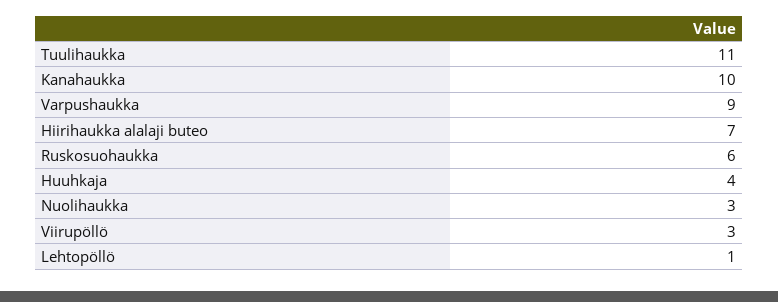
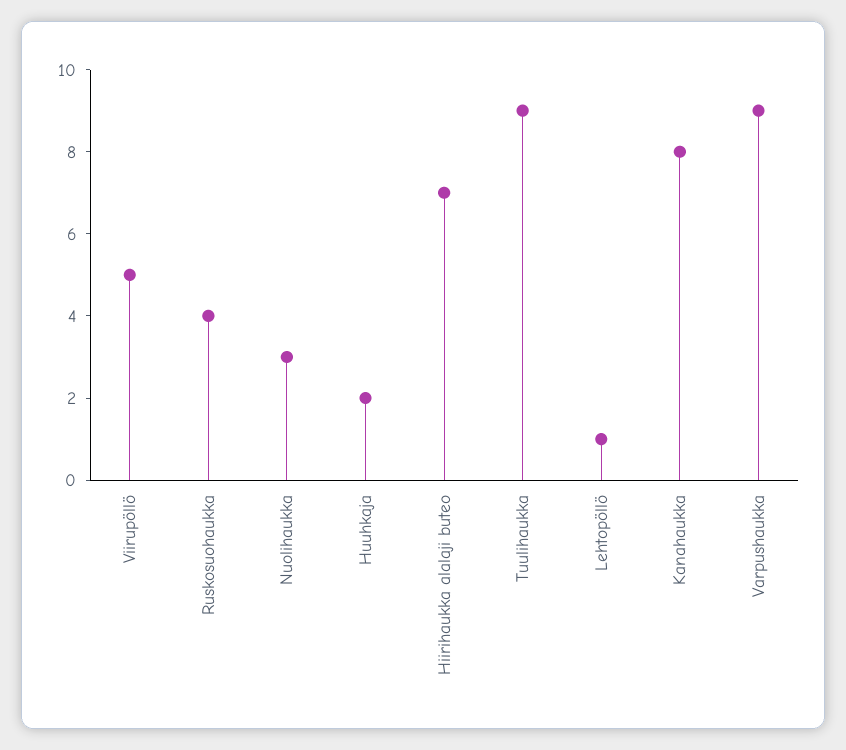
Tuulihaukka: 11 -> 9
Kanahaukka: 10 -> 8
Ruskosuohaukka: 6 -> 4
Huuhkaja: 4 -> 2
Viirupöllö: 3 -> 5

